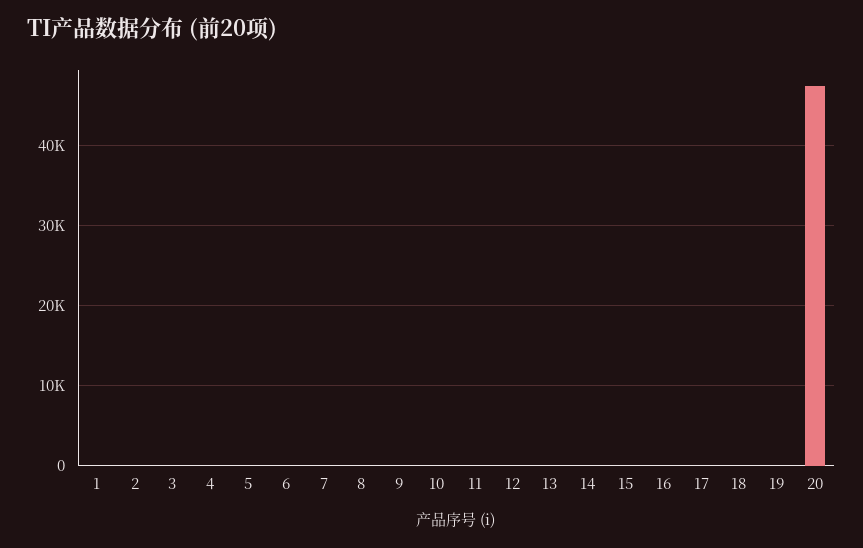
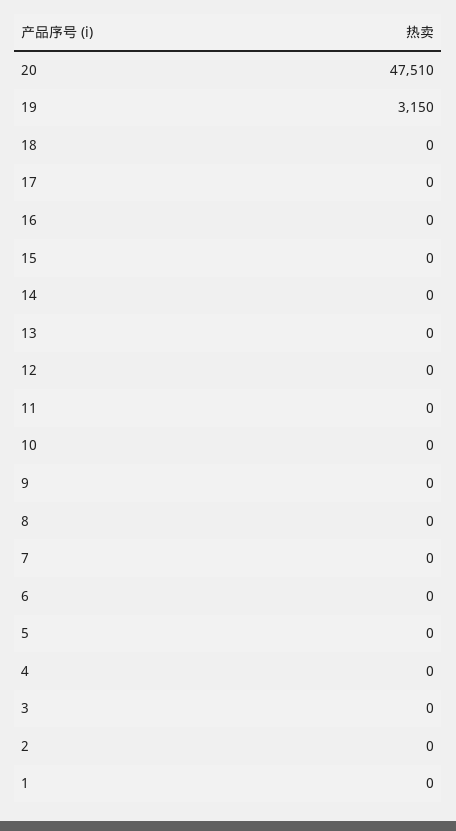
19: 0 -> 3150

